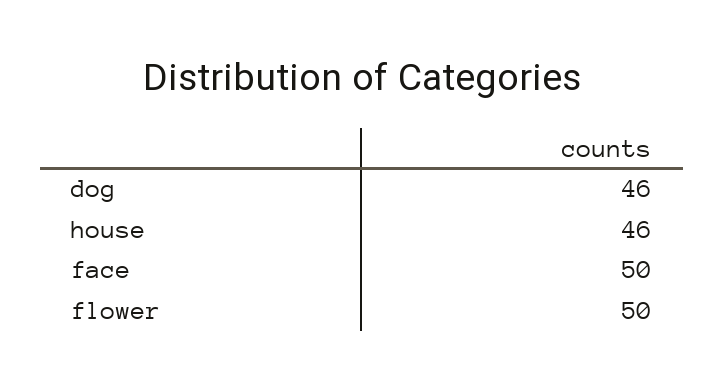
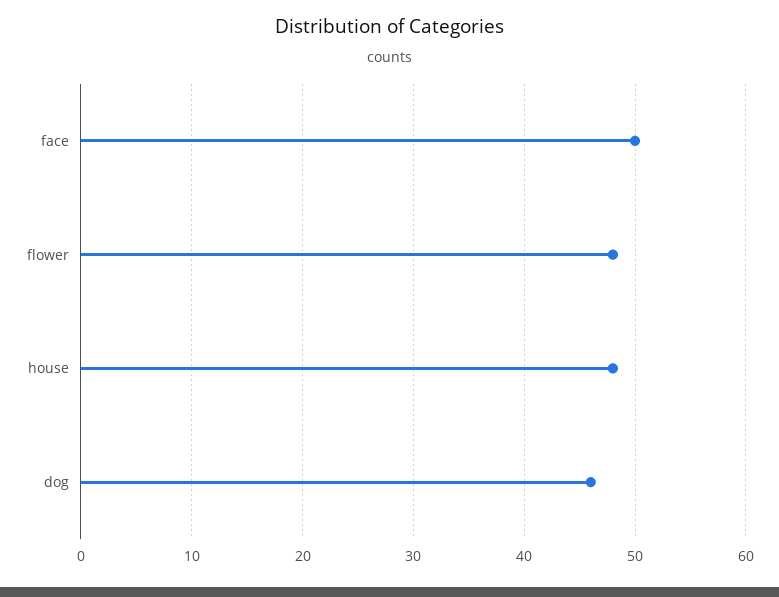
house: 46 -> 48
flower: 50 -> 48

